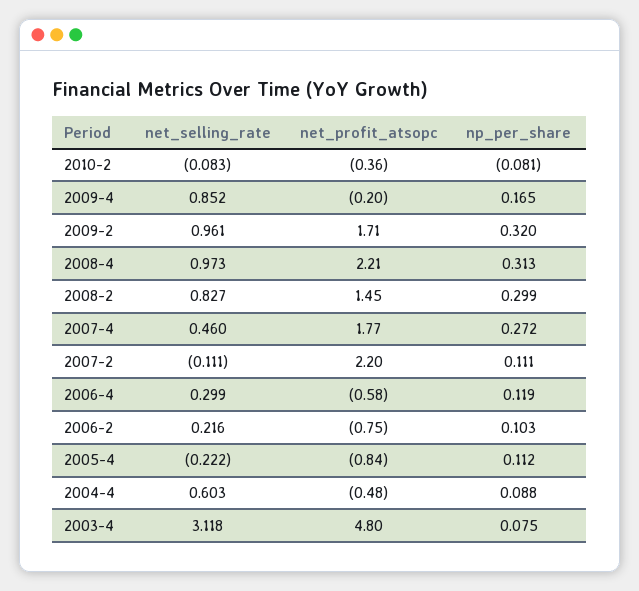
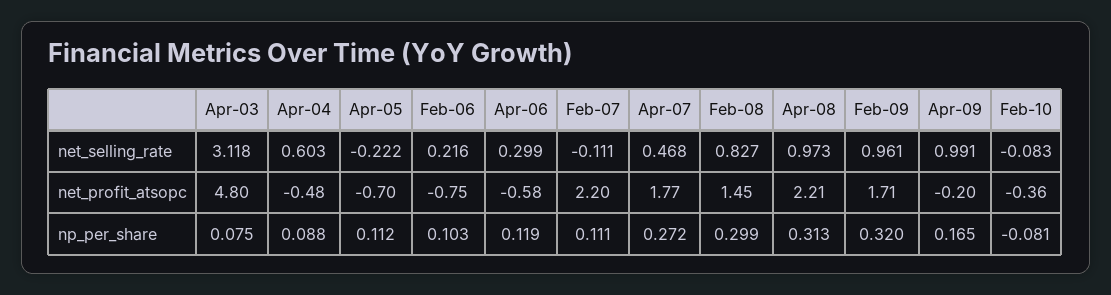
net_selling_rate, 2009-4: 0.852 -> 0.991
net_selling_rate, 2007-4: 0.46 -> 0.468
net_profit_atsopc, 2005-4: -0.84 -> -0.7

